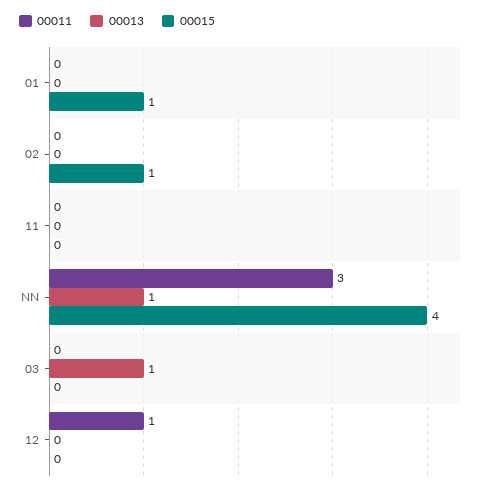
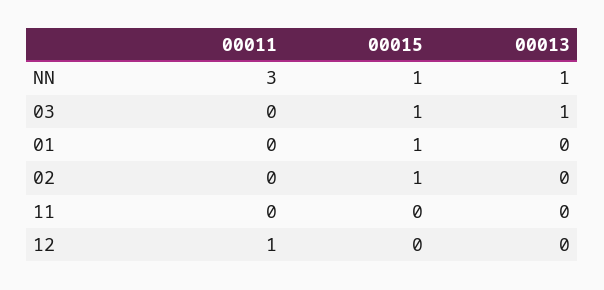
00015, NN: 4 -> 1
00015, 03: 0 -> 1

